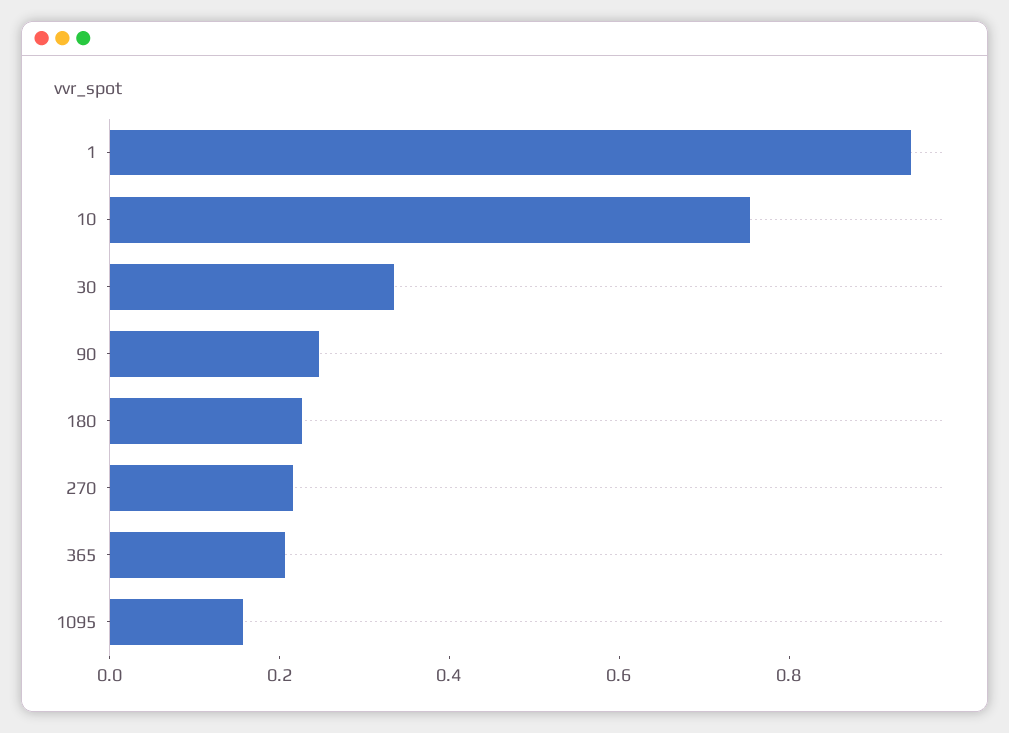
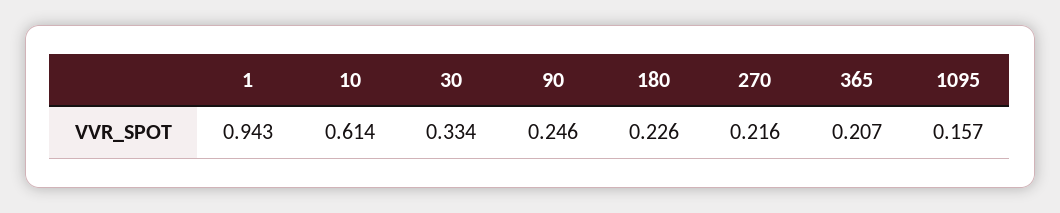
10: 0.75 -> 0.614

